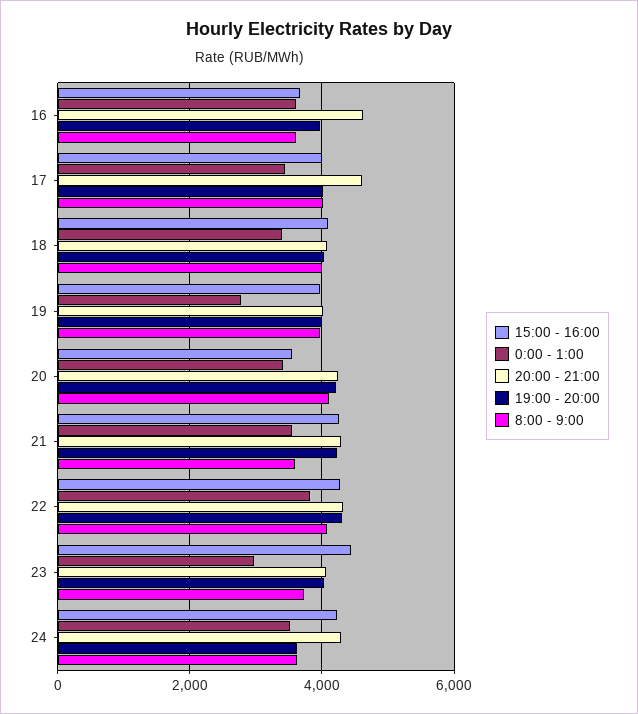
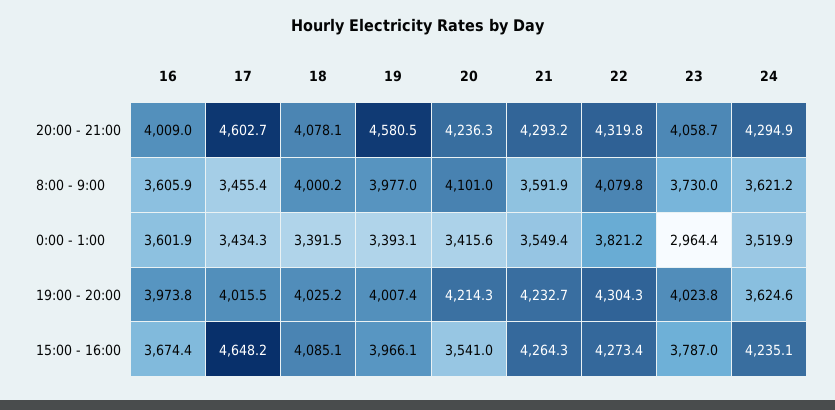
20:00 - 21:00, 16: 4600 -> 4009
15:00 - 16:00, 17: 4000 -> 4648.2
8:00 - 9:00, 17: 4000 -> 3455.4
0:00 - 1:00, 19: 2800 -> 3393.1
20:00 - 21:00, 19: 4000 -> 4580.5
15:00 - 16:00, 23: 4400 -> 3787

